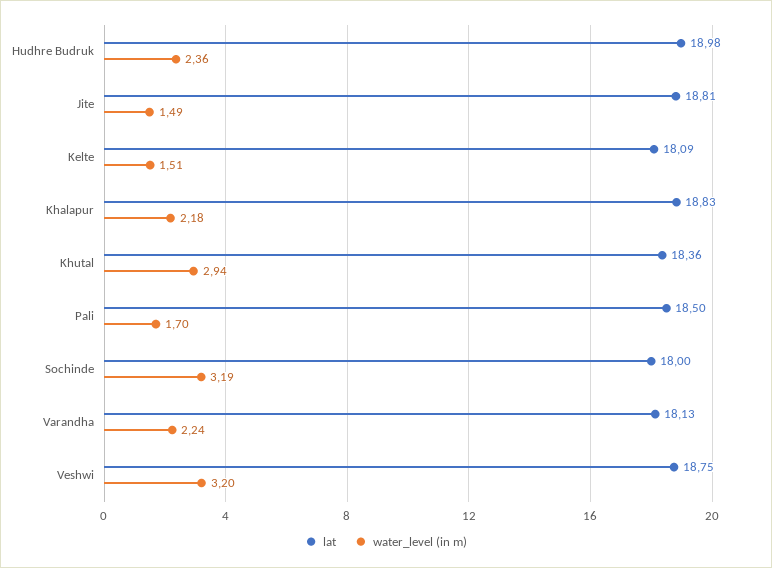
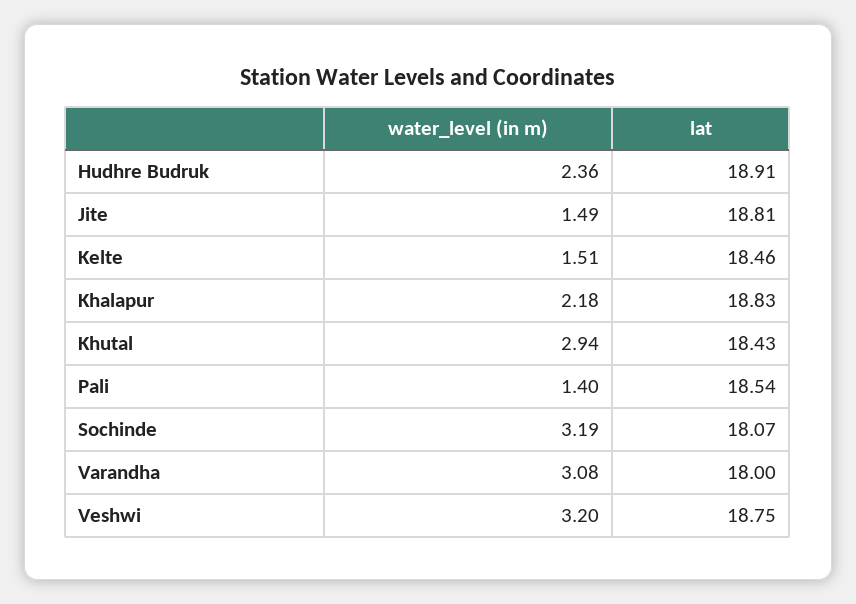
lat, Hudhre Budruk: 18.98 -> 18.91
lat, Kelte: 18.09 -> 18.46
lat, Khutal: 18.36 -> 18.43
lat, Pali: 18.5 -> 18.54
water_level (in m), Pali: 1.7 -> 1.4
lat, Sochinde: 18 -> 18.07
lat, Varandha: 18.13 -> 18
water_level (in m), Varandha: 2.24 -> 3.08

